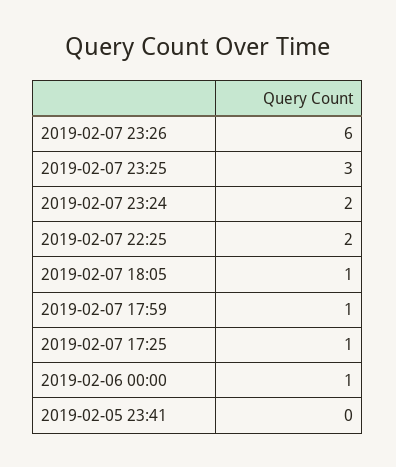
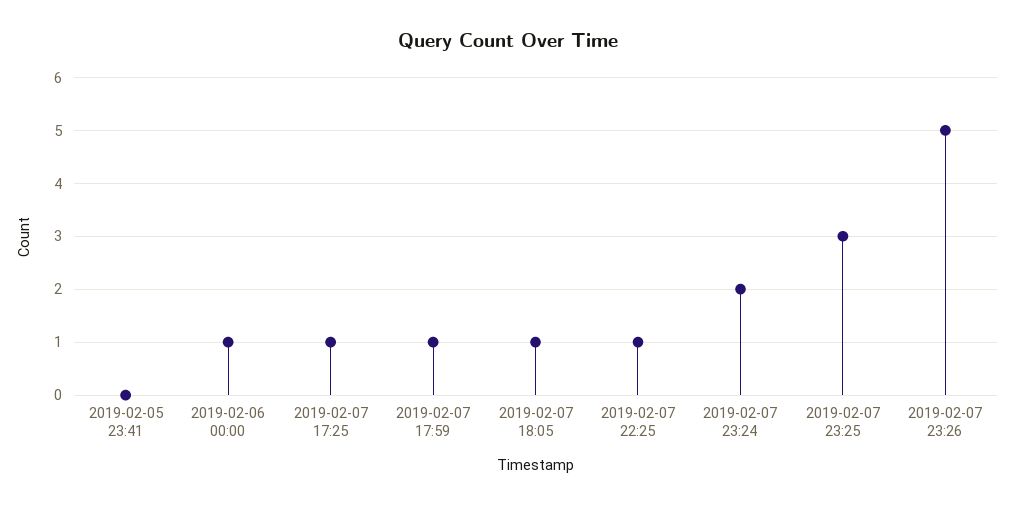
2019-02-07 23:26: 6 -> 5
2019-02-07 22:25: 2 -> 1

